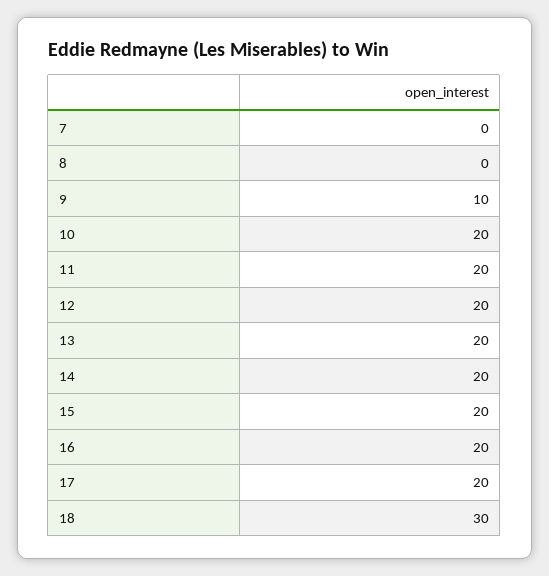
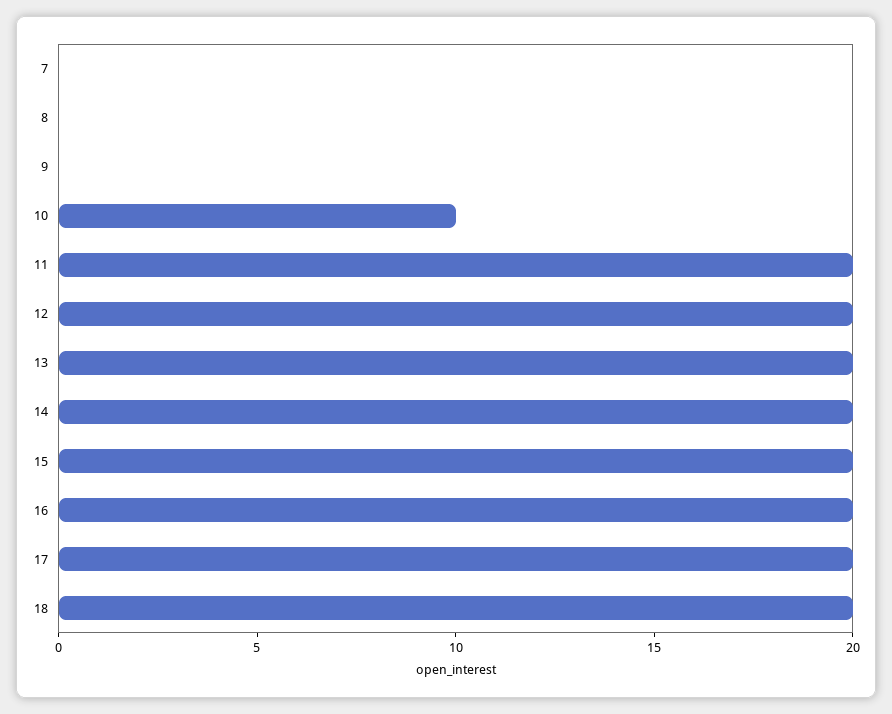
9: 10 -> 0
10: 20 -> 10
18: 30 -> 20

